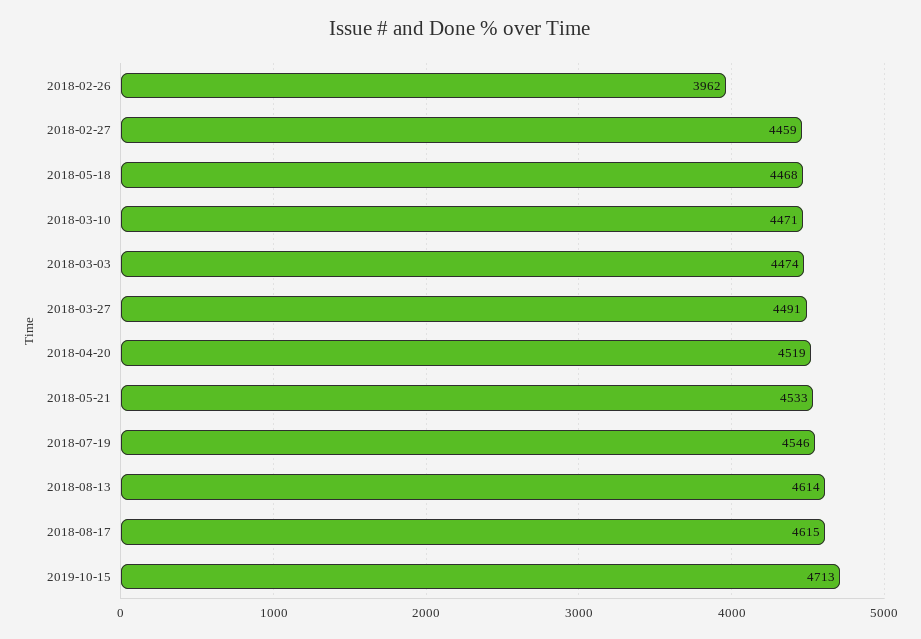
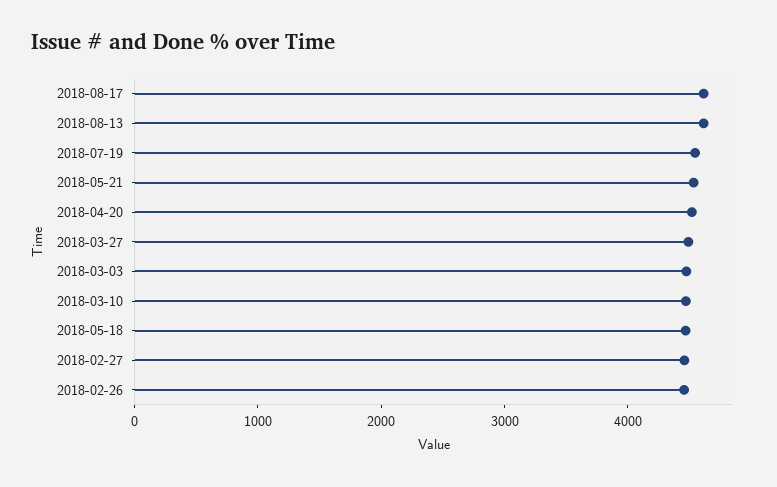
2018-02-26: 3962 -> 4400
2019-10-15: 4713 -> none

